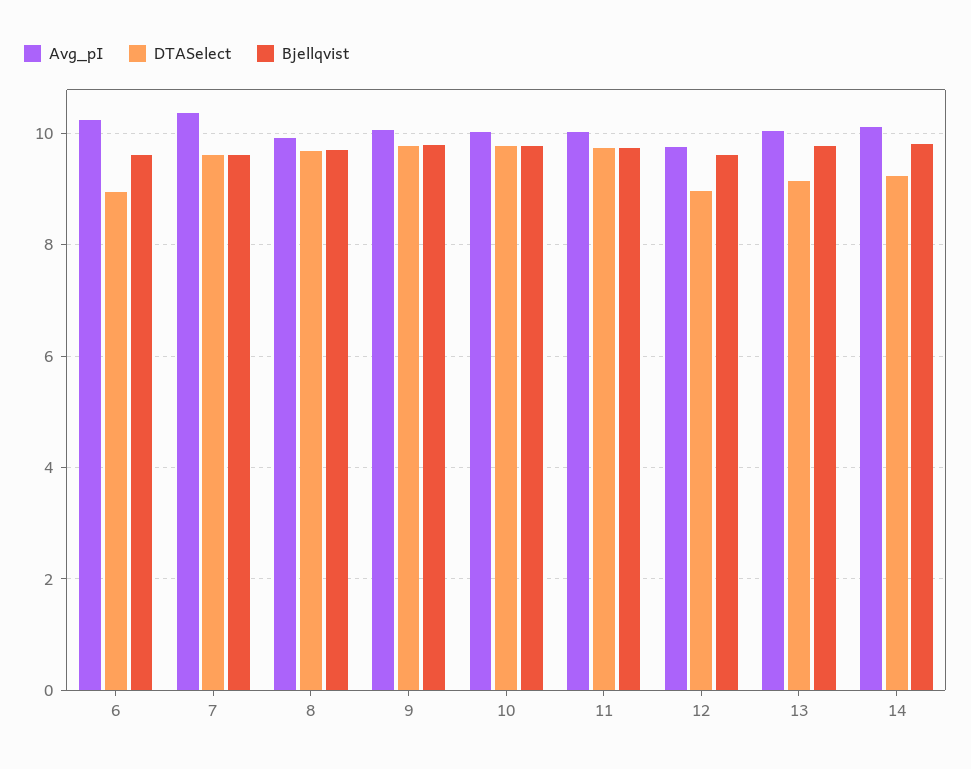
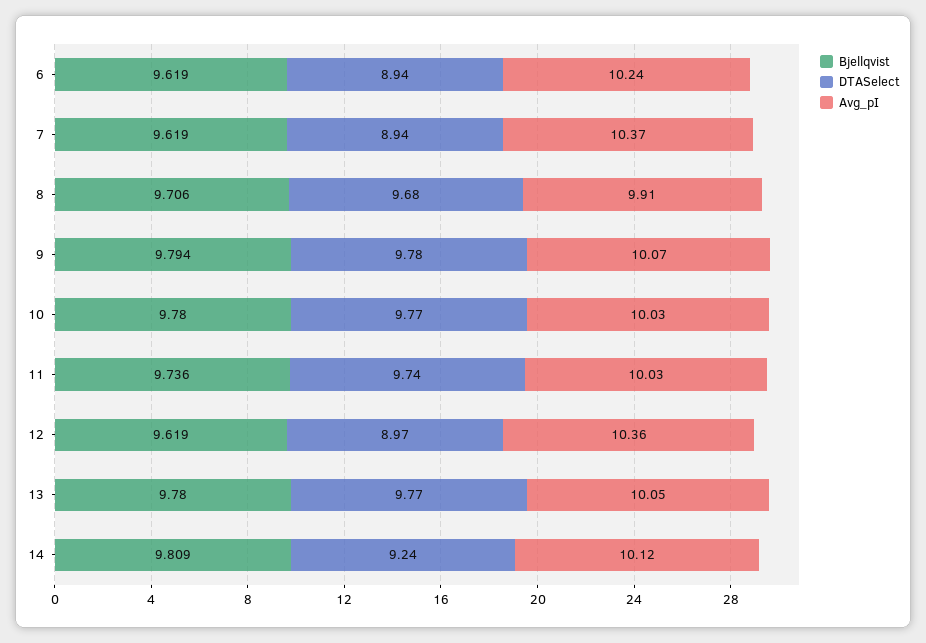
DTASelect, 7: 9.6 -> 8.94
Avg_pI, 12: 9.8 -> 10.36
DTASelect, 13: 9.2 -> 9.77

